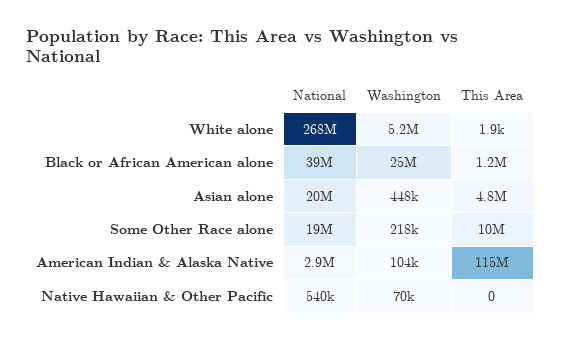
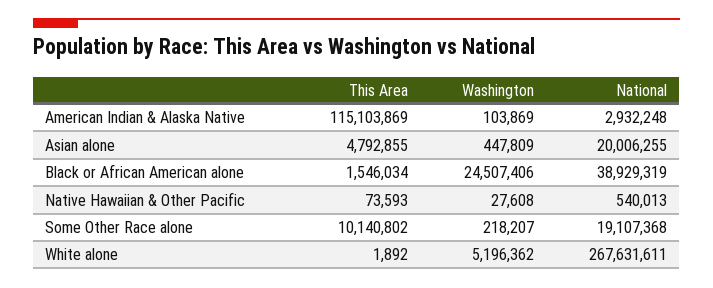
This Area, Black or African American alone: 1200000 -> 1546034
Washington, Native Hawaiian & Other Pacific: 70000 -> 27608
This Area, Native Hawaiian & Other Pacific: 0 -> 73593

